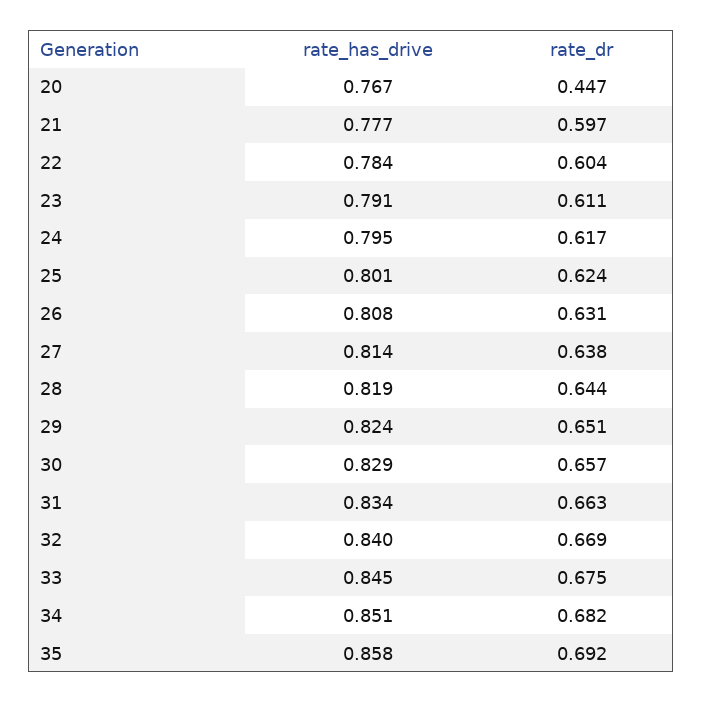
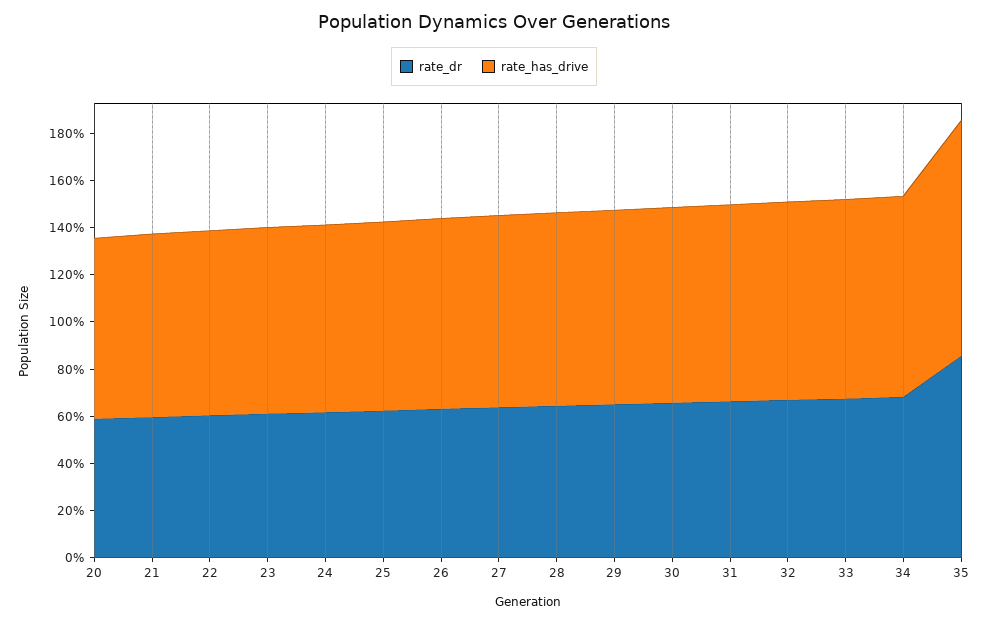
rate_dr, 20: 0.447 -> 0.6
rate_has_drive, 35: 0.858 -> 1
rate_dr, 35: 0.692 -> 0.85

